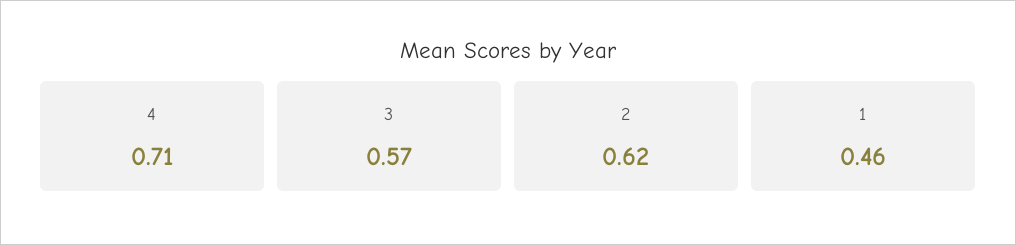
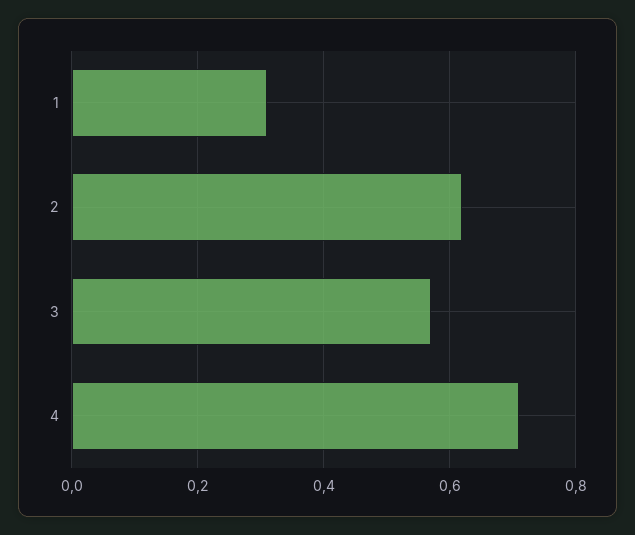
1: 0.46 -> 0.3

